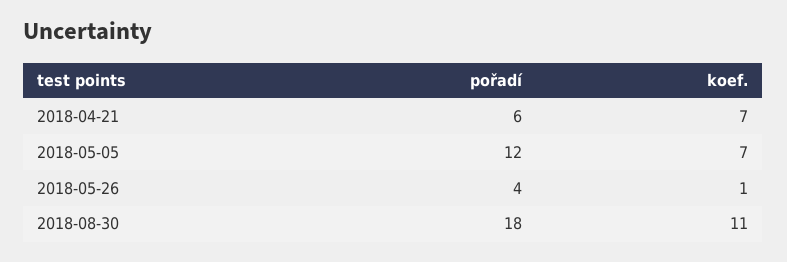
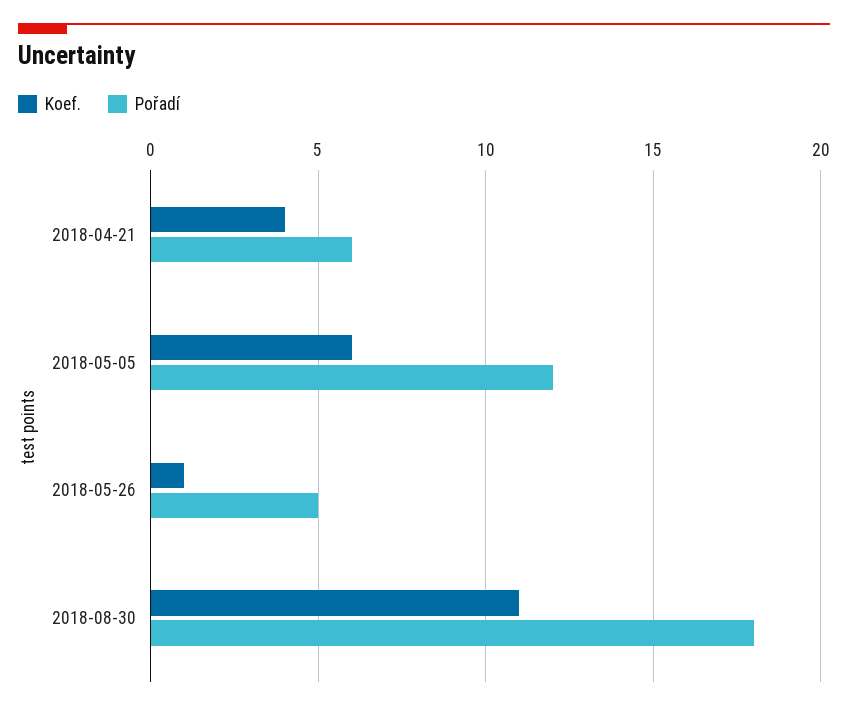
koef., 2018-04-21: 7 -> 4
koef., 2018-05-05: 7 -> 6
pořadí, 2018-05-26: 4 -> 5

